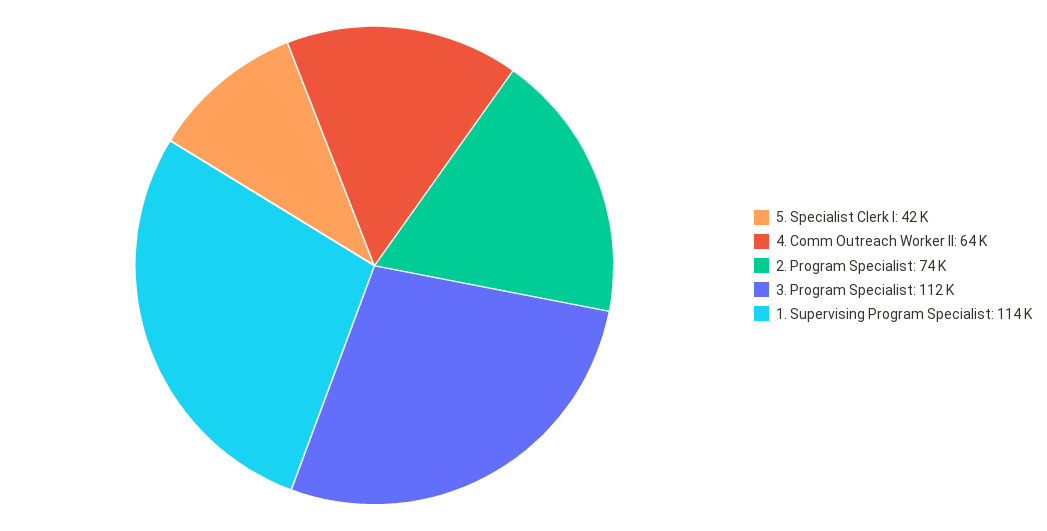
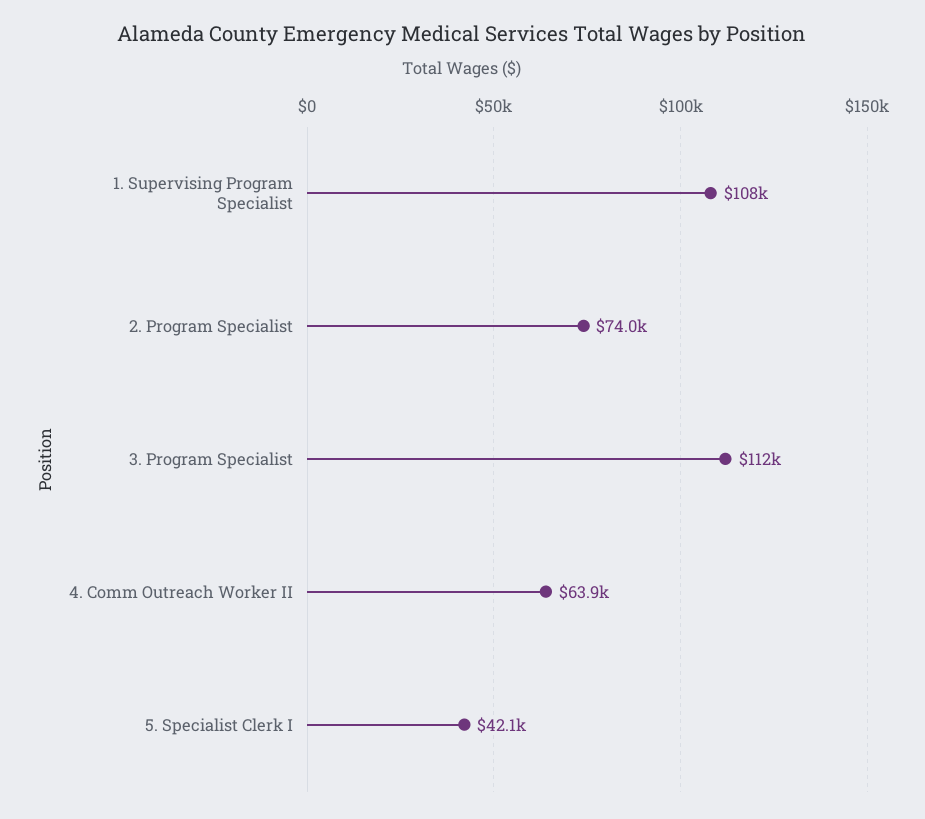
1. Supervising Program Specialist: 114000 -> 108000

